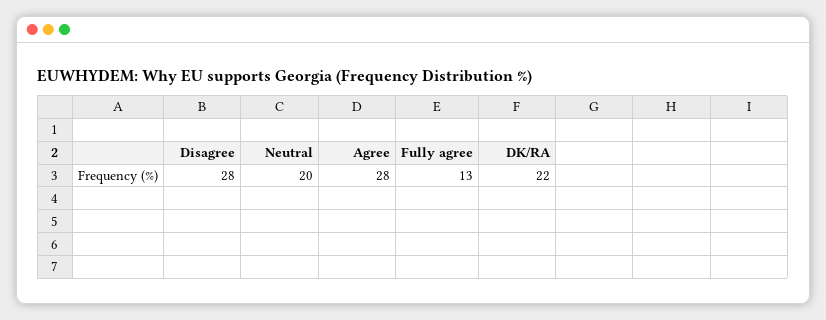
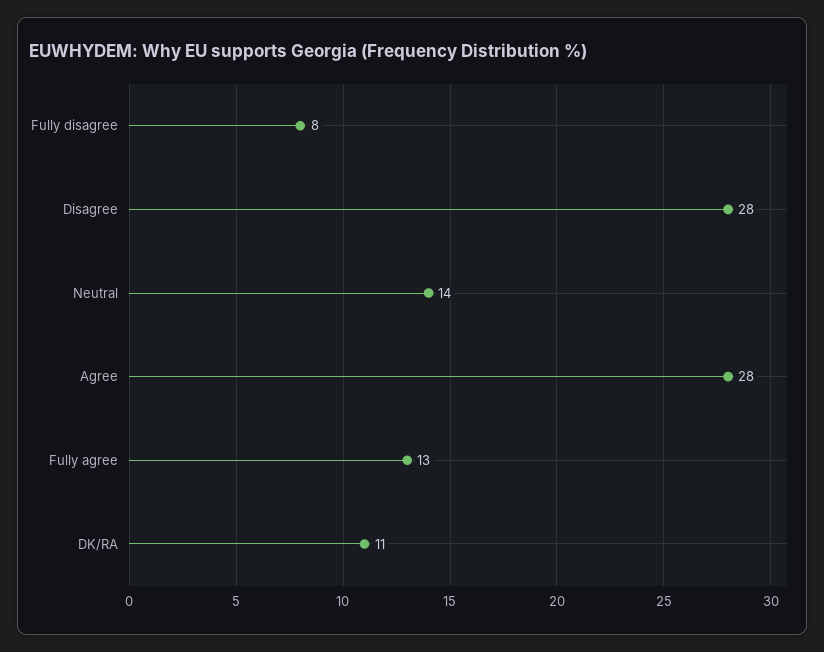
Neutral: 20 -> 14
DK/RA: 22 -> 11
Fully disagree: none -> 8

